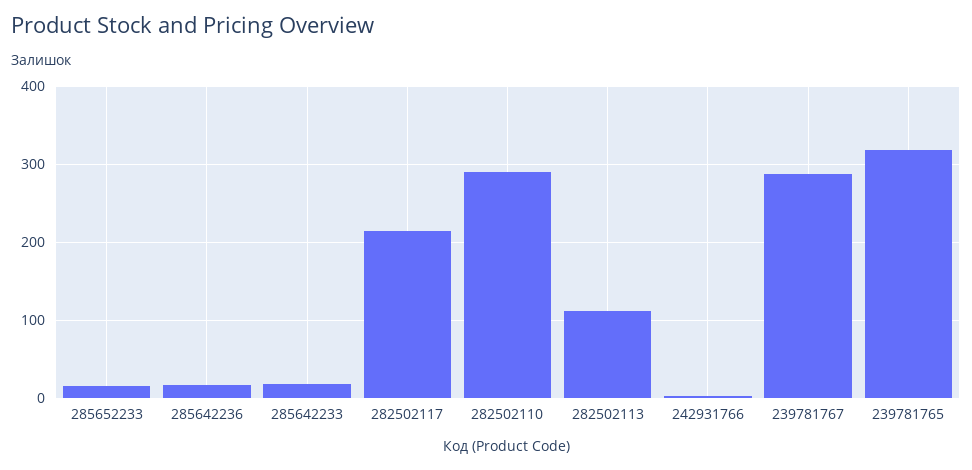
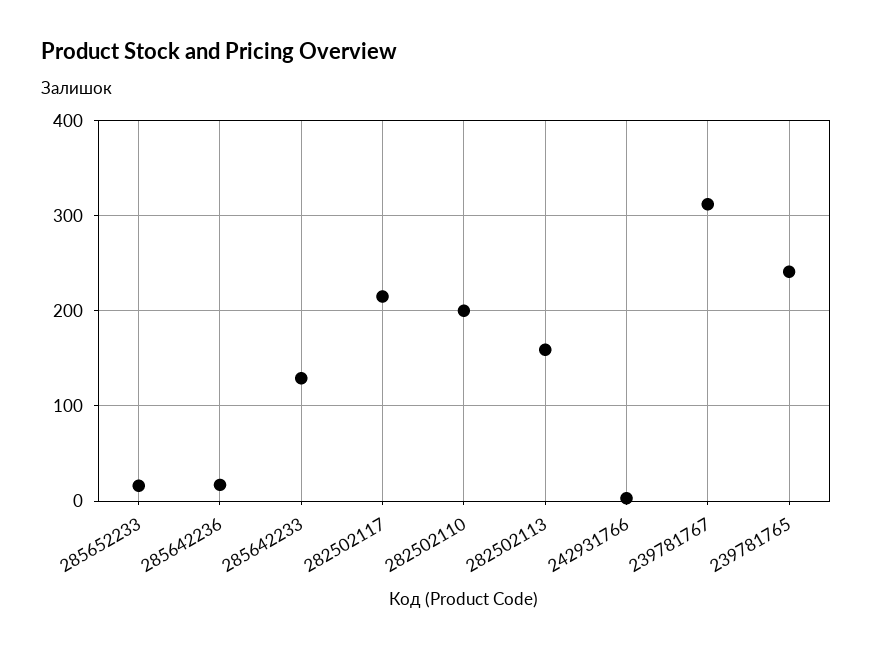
285642233: 20 -> 130
282502110: 290 -> 200
282502113: 110 -> 160
239781767: 290 -> 310
239781765: 320 -> 240

